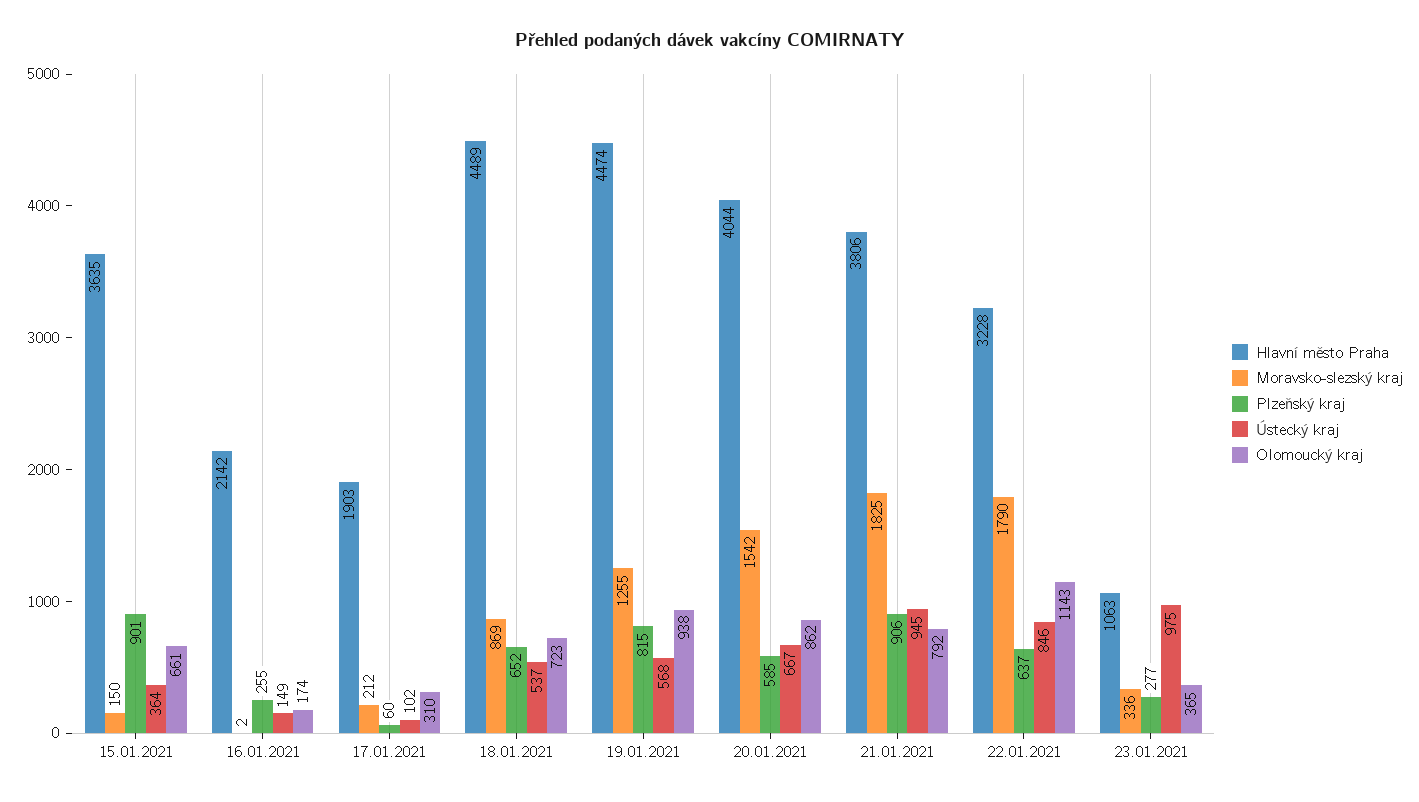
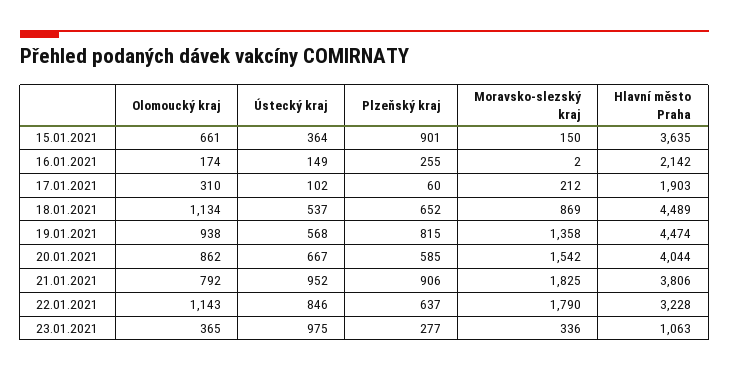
Olomoucký kraj, 18.01.2021: 723 -> 1134
Moravsko-slezský kraj, 19.01.2021: 1255 -> 1358
Ústecký kraj, 21.01.2021: 945 -> 952

